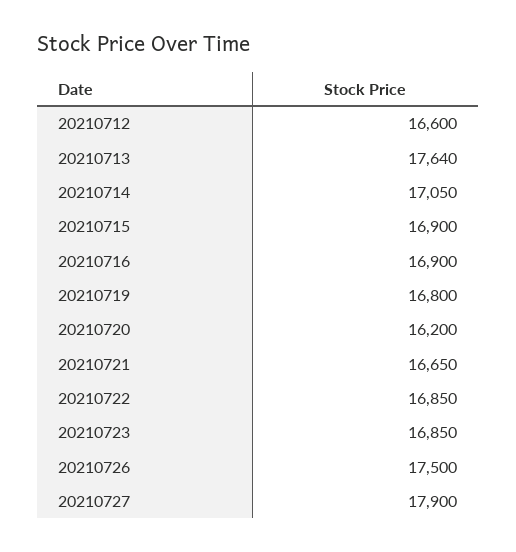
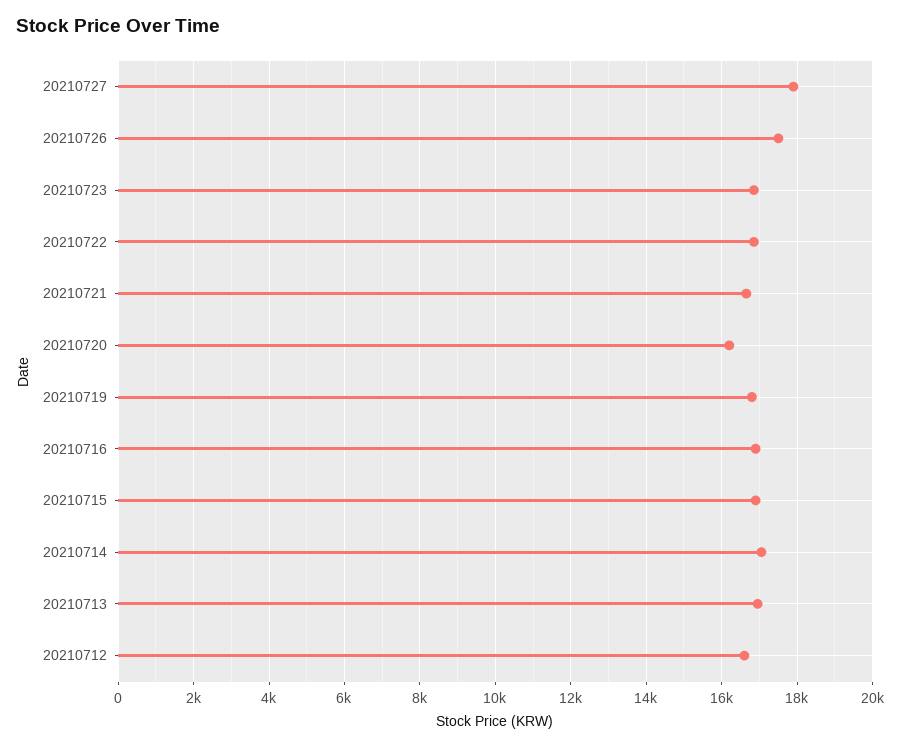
20210713: 17640 -> 17000

